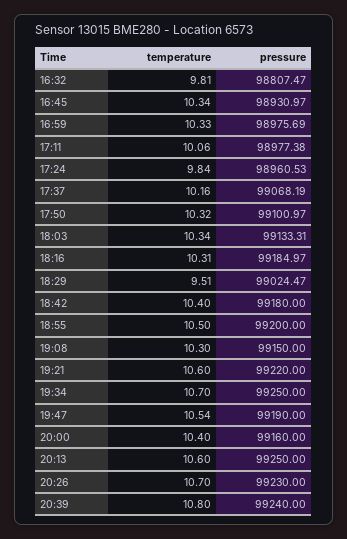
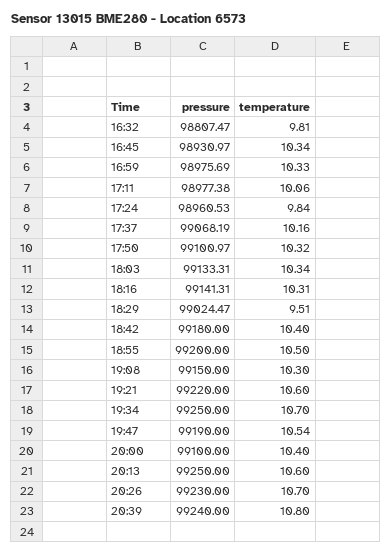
pressure, 18:16: 99184.97 -> 99141.31
pressure, 20:00: 99160 -> 99100

